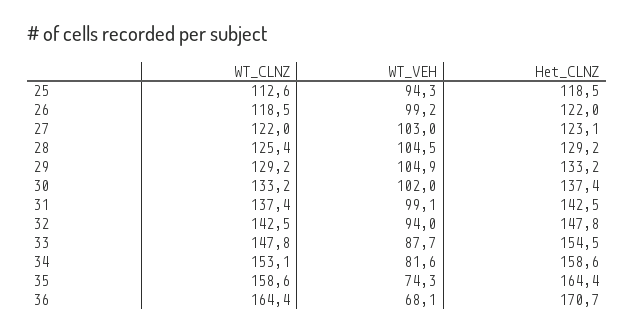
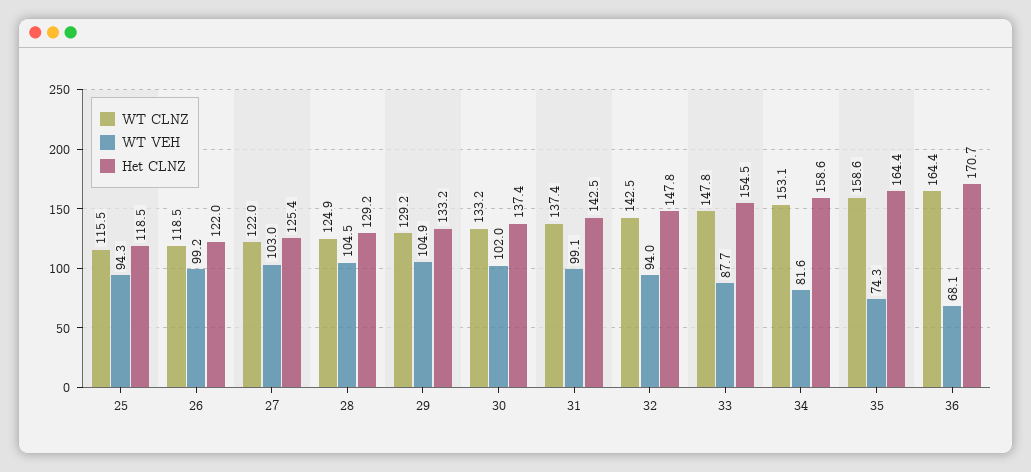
WT_CLNZ, 25: 112.6 -> 115.5
Het_CLNZ, 27: 123.1 -> 125.4
WT_CLNZ, 28: 125.4 -> 124.9

